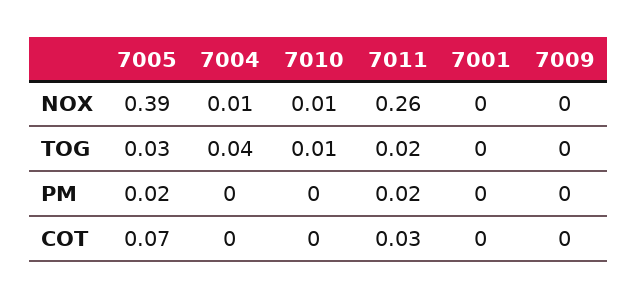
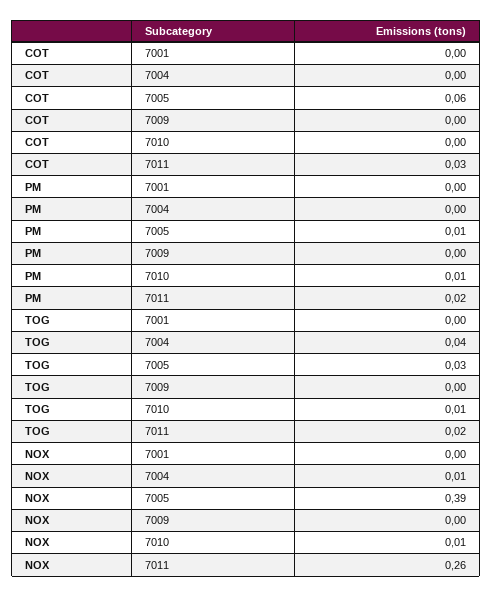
7005, PM: 0.02 -> 0.01
7010, PM: 0 -> 0.01
7005, COT: 0.07 -> 0.06

